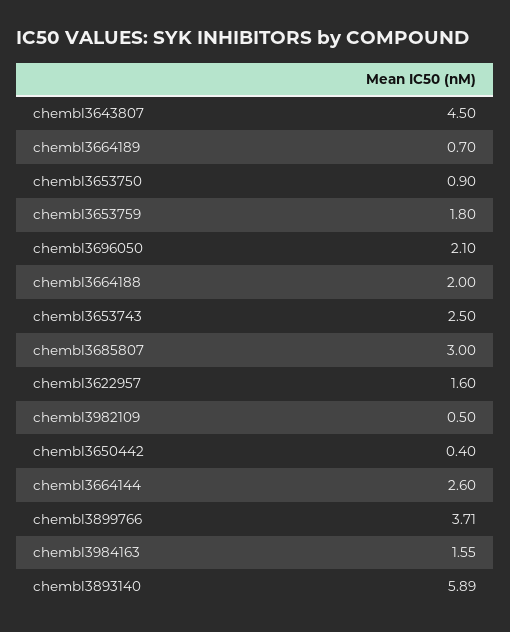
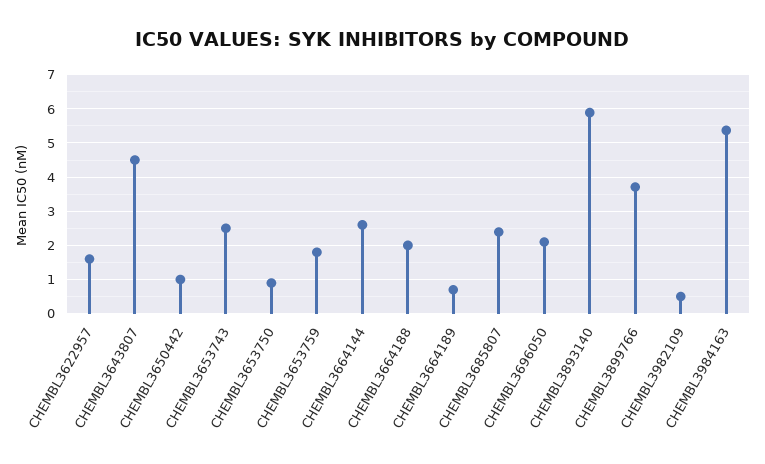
chembl3685807: 3 -> 2.4
chembl3650442: 0.4 -> 1
chembl3984163: 1.55 -> 5.4

